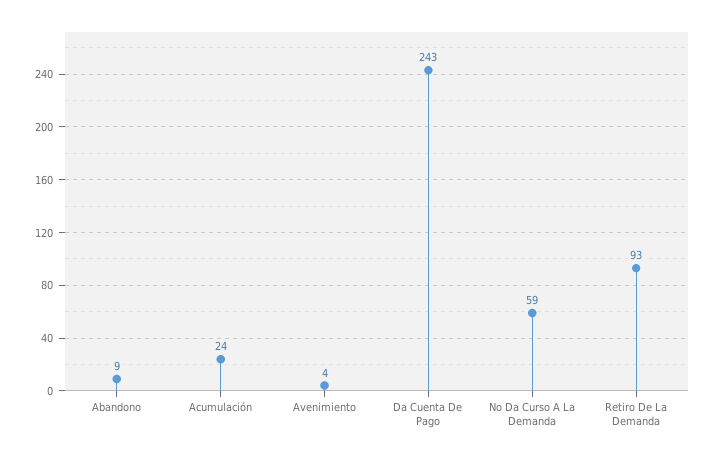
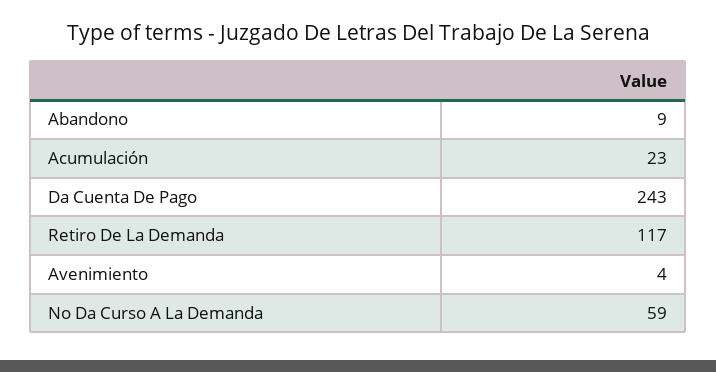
Acumulación: 24 -> 23
Retiro De La Demanda: 93 -> 117

